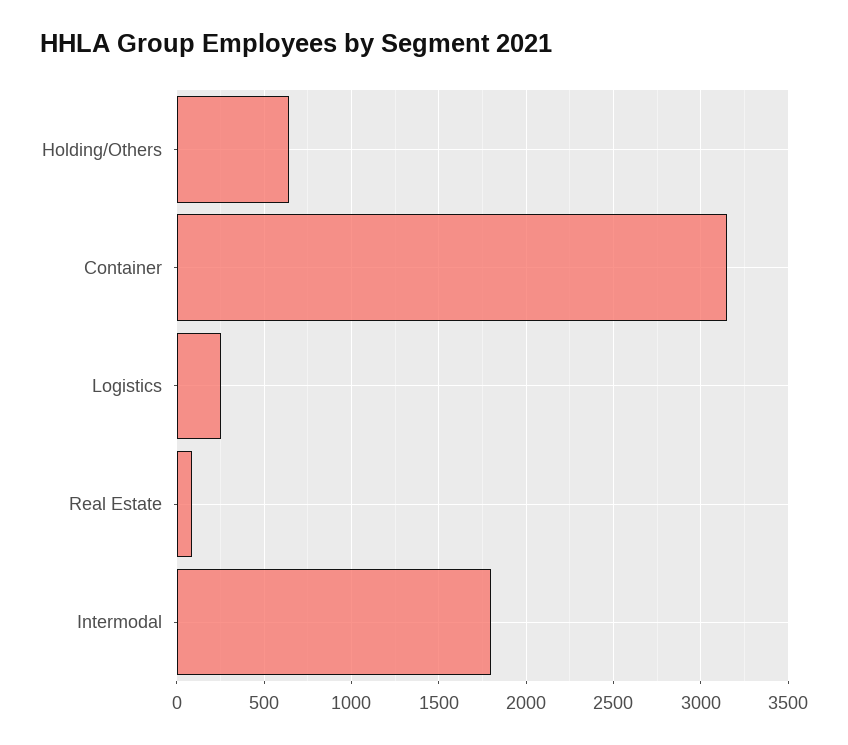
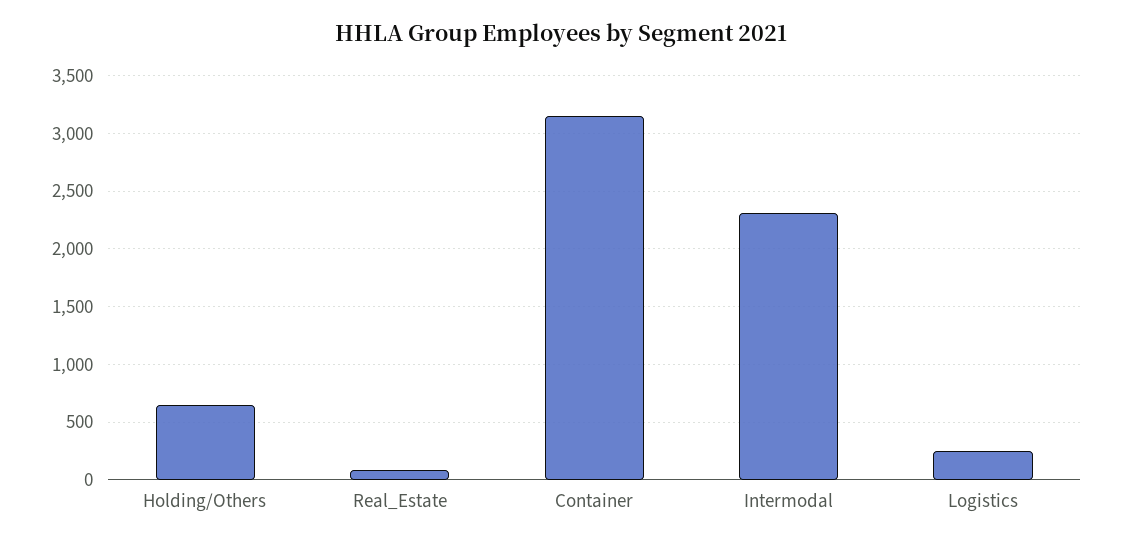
Intermodal: 1800 -> 2300

